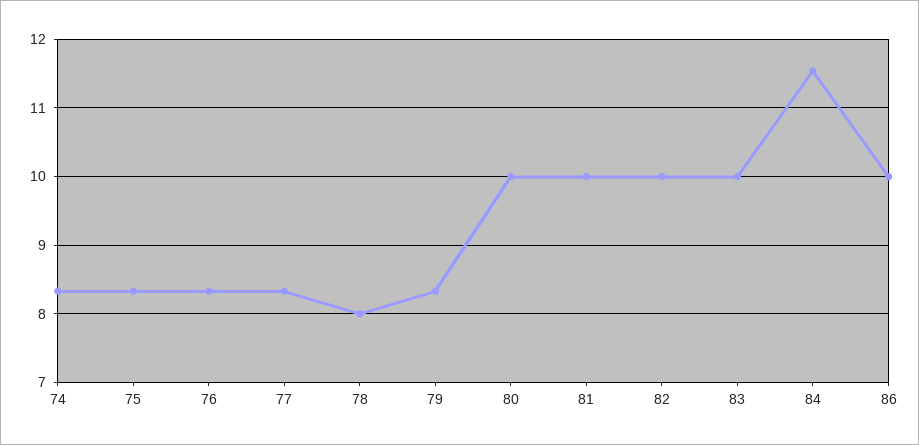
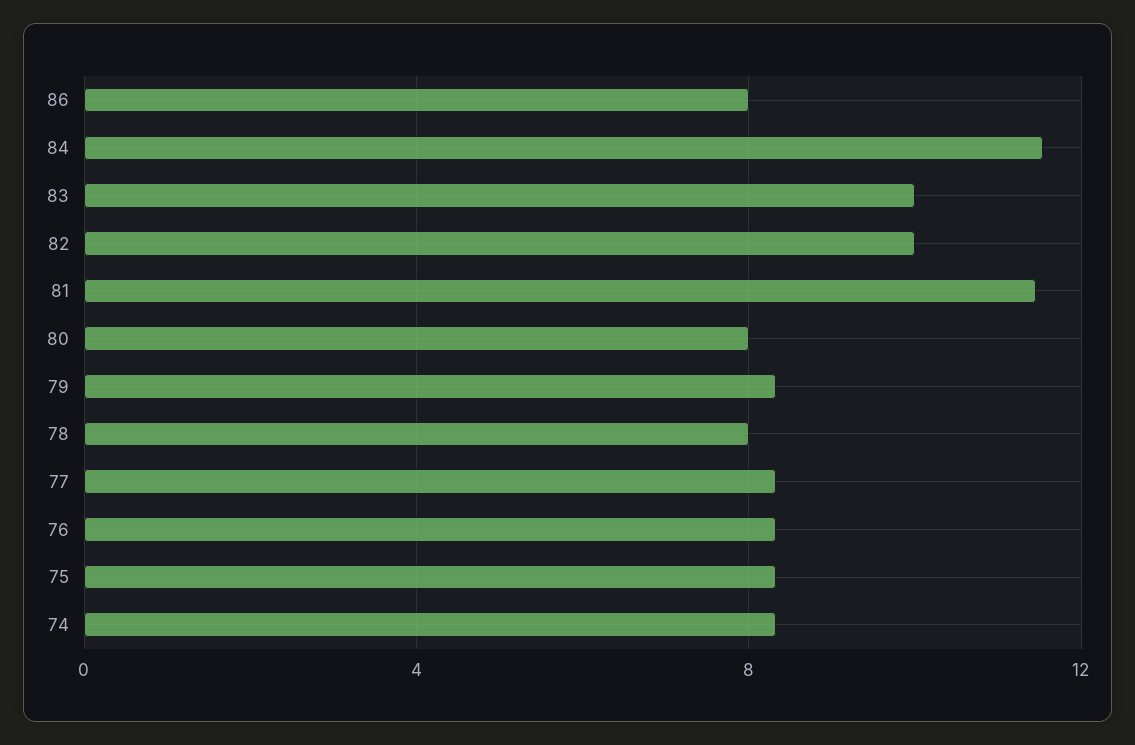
80: 10 -> 8
81: 10 -> 11.5
86: 10 -> 8

